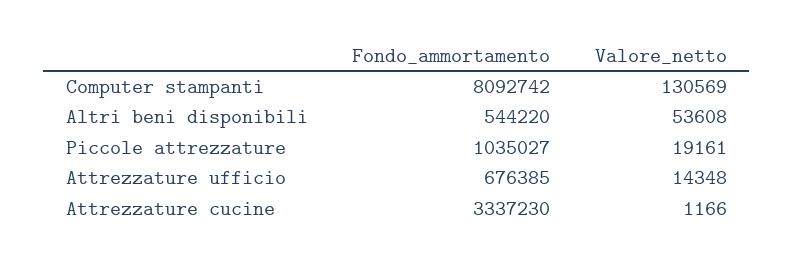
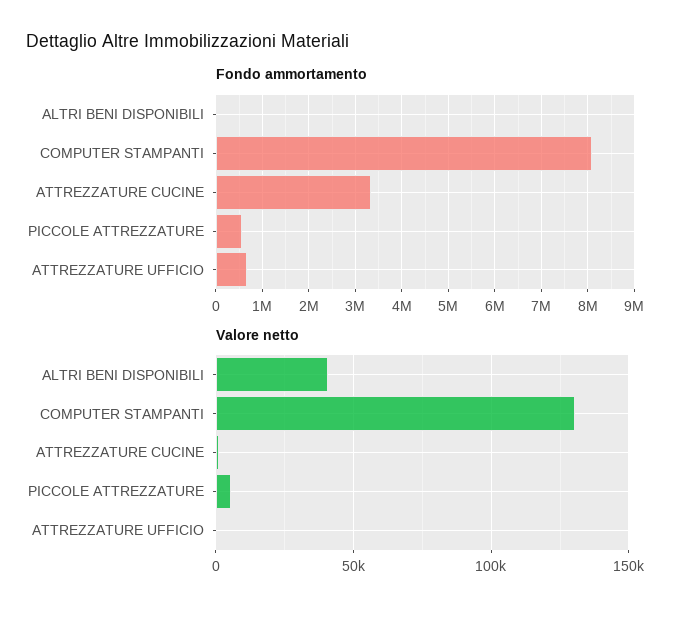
Fondo_ammortamento, Altri beni disponibili: 544220 -> 0
Valore_netto, Altri beni disponibili: 53608 -> 40000
Fondo_ammortamento, Piccole attrezzature: 1035027 -> 600000
Valore_netto, Piccole attrezzature: 19161 -> 5000
Valore_netto, Attrezzature ufficio: 14348 -> 0

